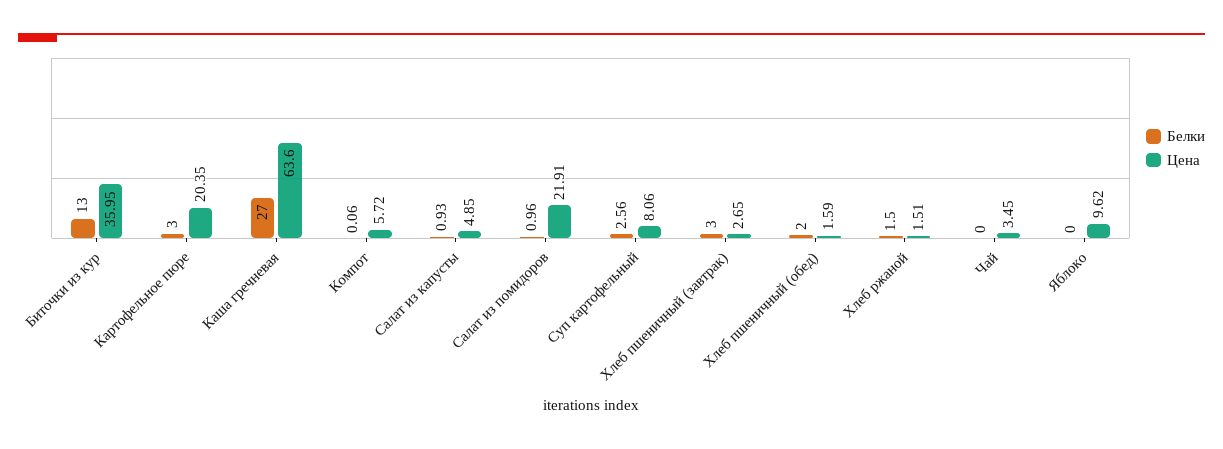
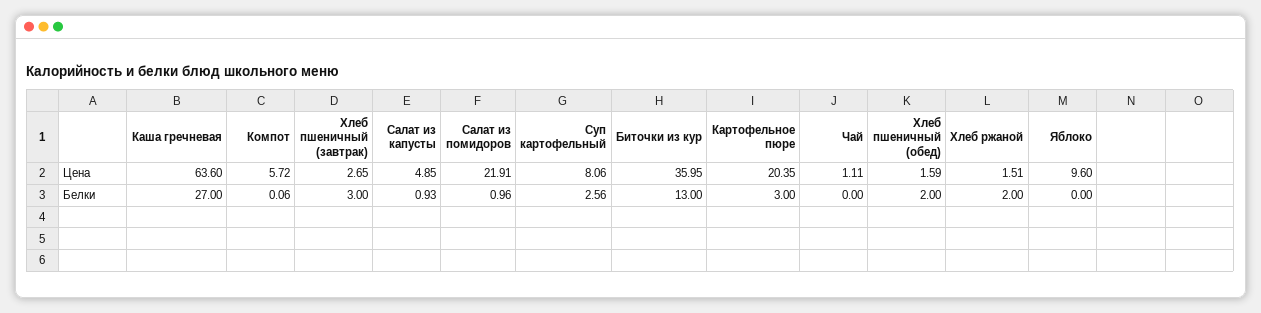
Белки, Хлеб ржаной: 1.5 -> 2
Цена, Чай: 3.45 -> 1.11
Цена, Яблоко: 9.62 -> 9.6

